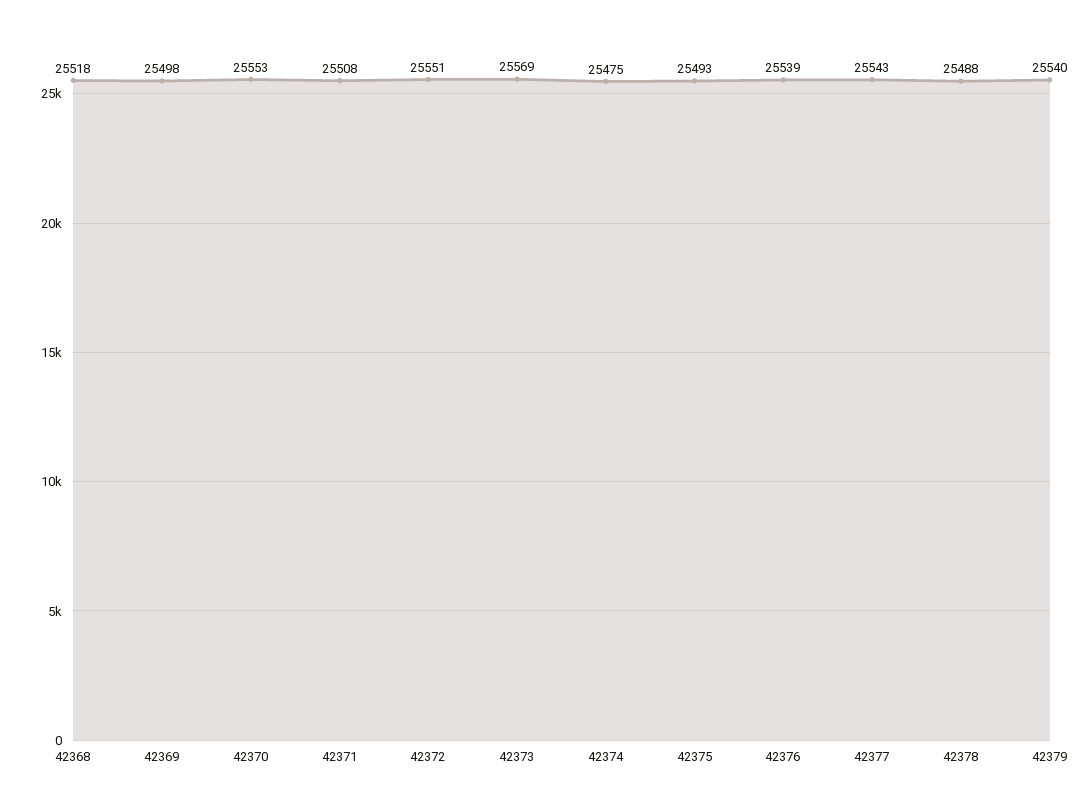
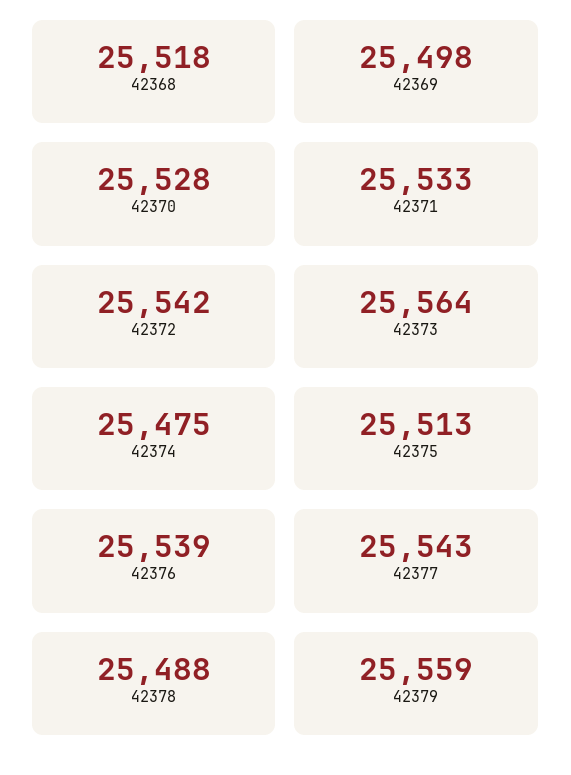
42370: 25553 -> 25528
42371: 25508 -> 25533
42372: 25551 -> 25542
42373: 25569 -> 25564
42375: 25493 -> 25513
42379: 25540 -> 25559

